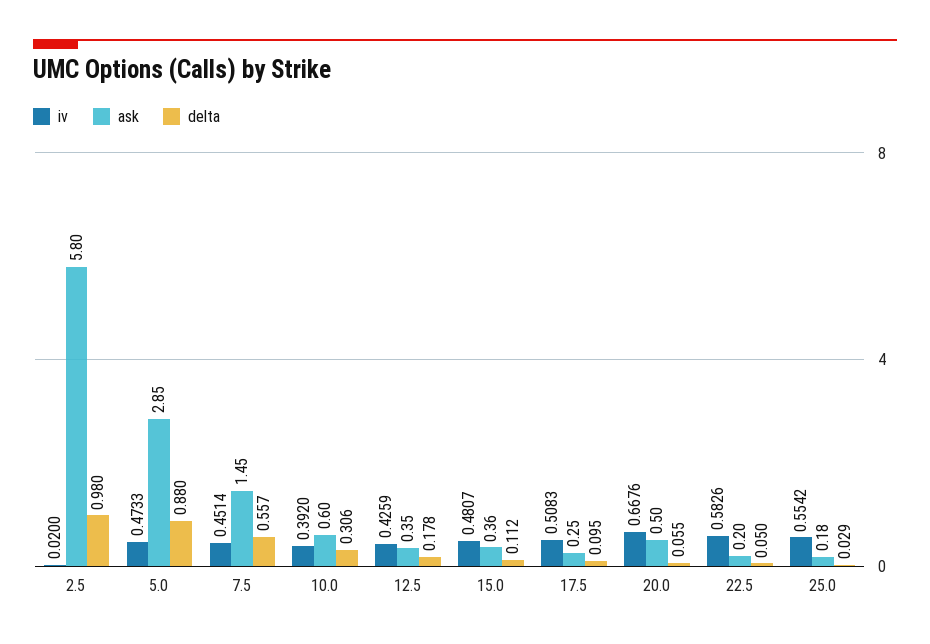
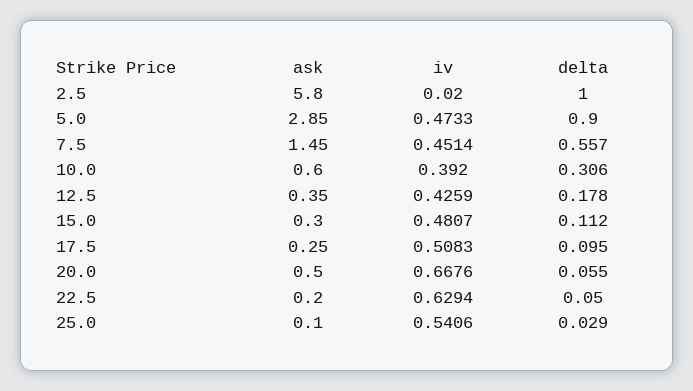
delta, 2.5: 0.98 -> 1
delta, 5.0: 0.88 -> 0.9
ask, 15.0: 0.36 -> 0.3
iv, 22.5: 0.5826 -> 0.6294
iv, 25.0: 0.5542 -> 0.5406
ask, 25.0: 0.18 -> 0.1

